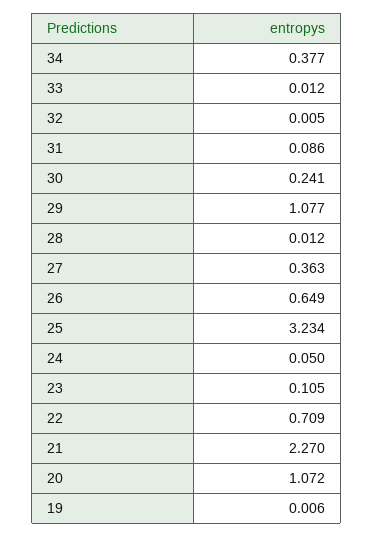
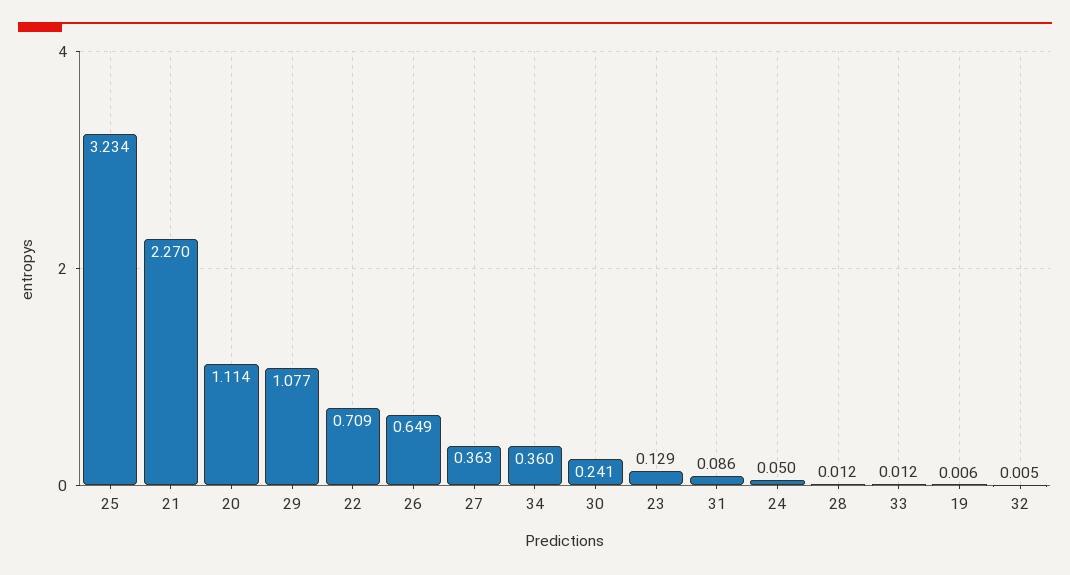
34: 0.377 -> 0.36
23: 0.105 -> 0.129
20: 1.072 -> 1.114

